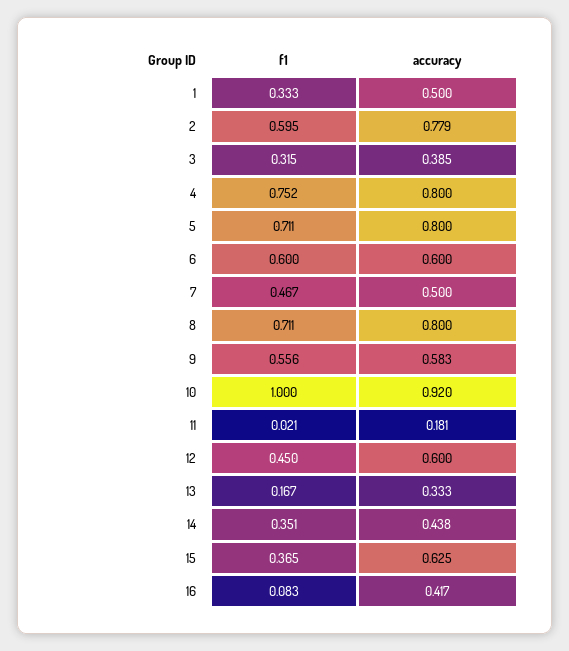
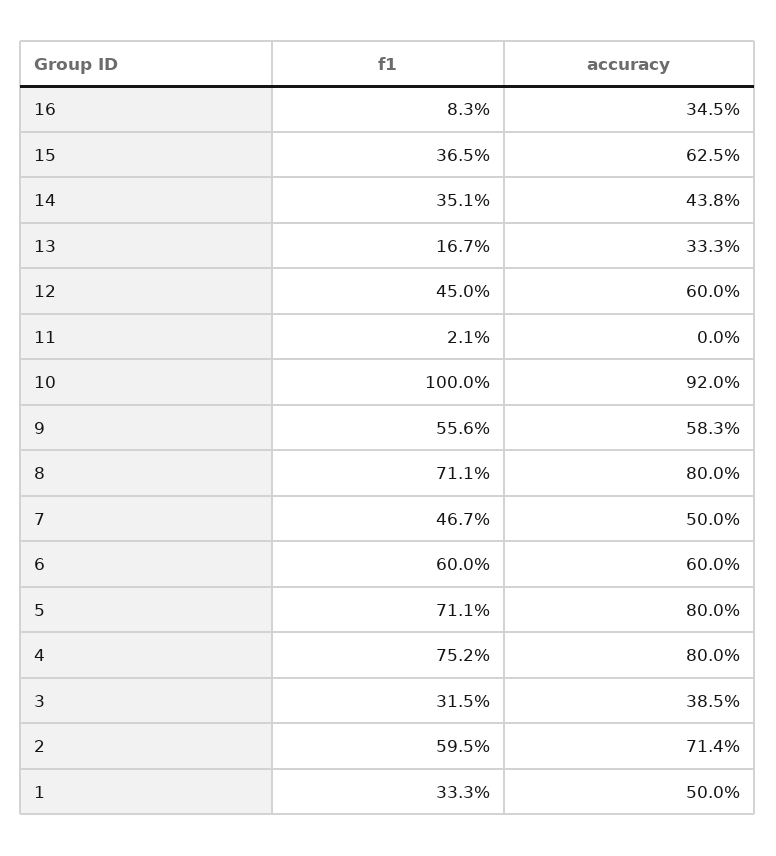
accuracy, 2: 0.779 -> 0.714
accuracy, 11: 0.181 -> 0
accuracy, 16: 0.417 -> 0.345

